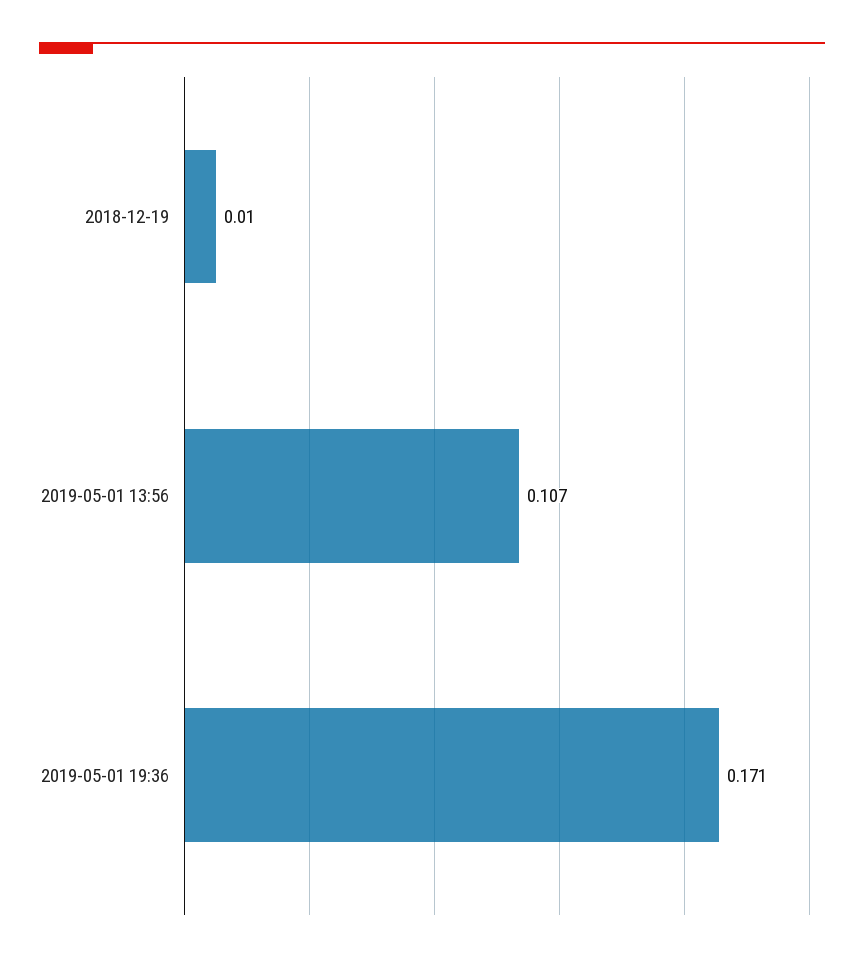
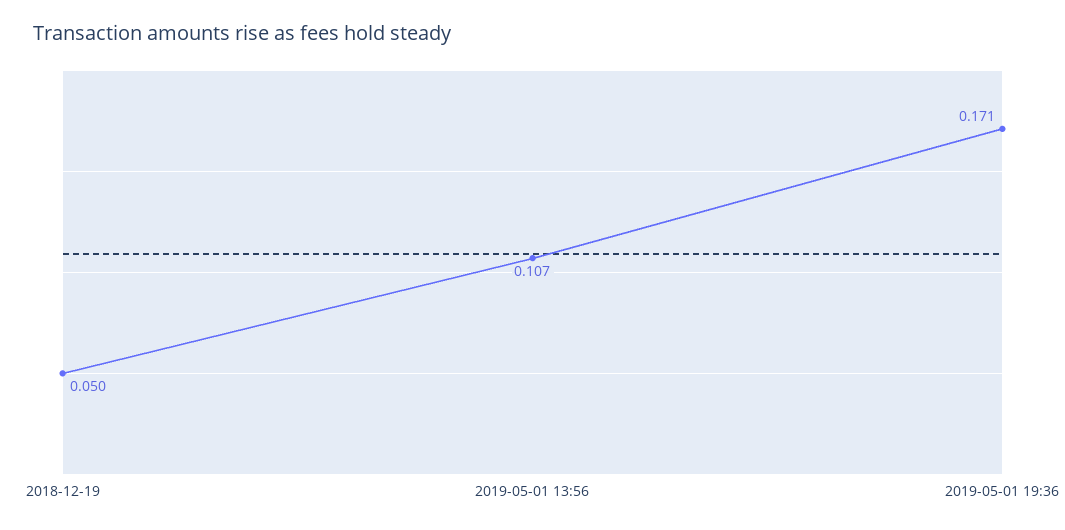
2018-12-19: 0.01 -> 0.05

